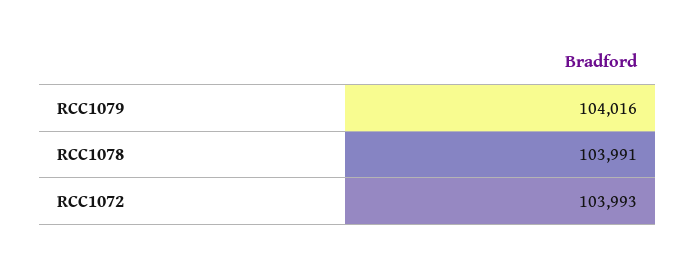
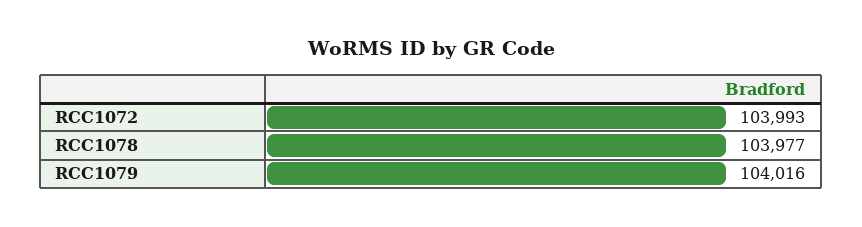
RCC1078: 103991 -> 103977

